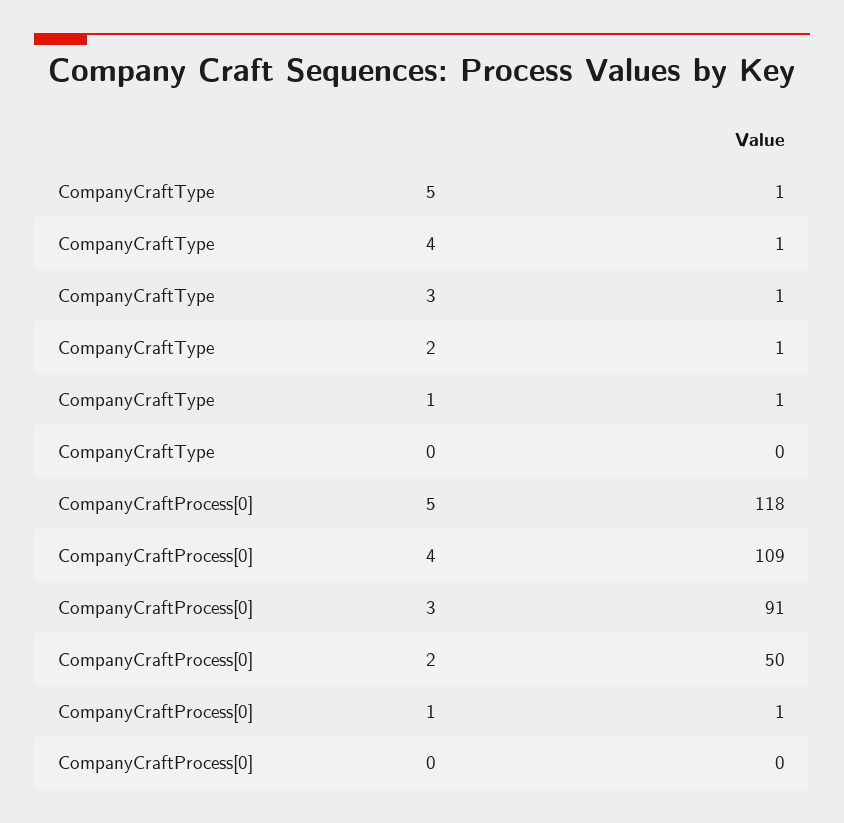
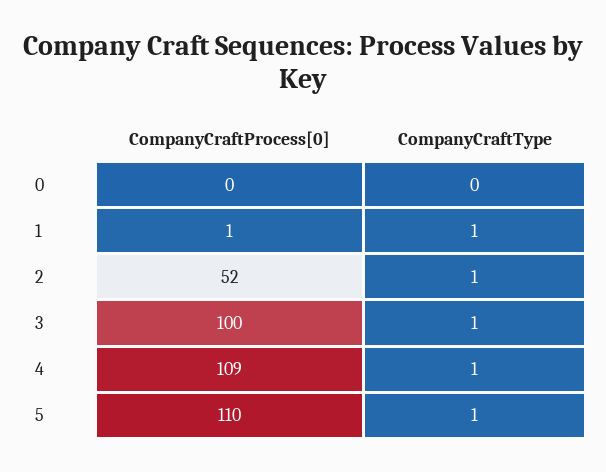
CompanyCraftProcess[0], 5: 118 -> 110
CompanyCraftProcess[0], 3: 91 -> 100
CompanyCraftProcess[0], 2: 50 -> 52

